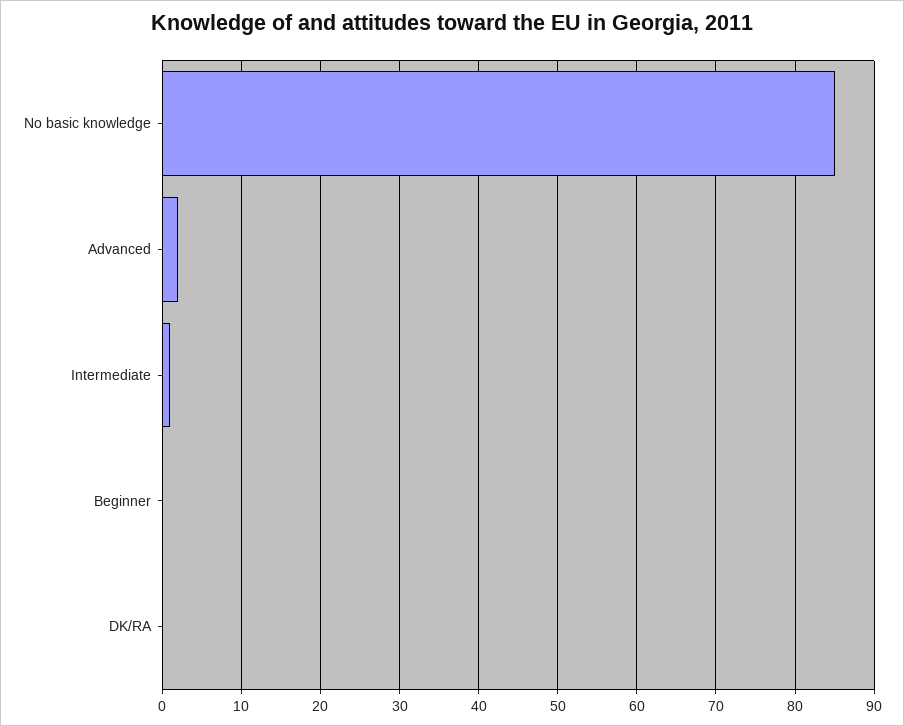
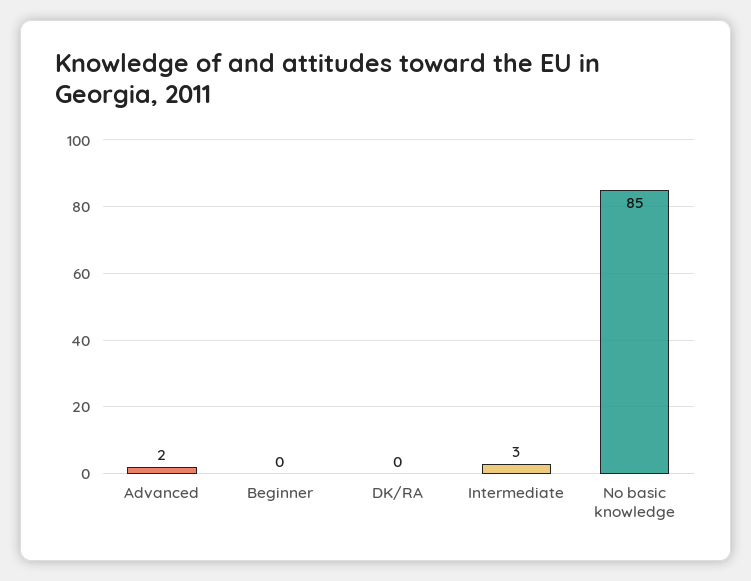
Intermediate: 1 -> 3

